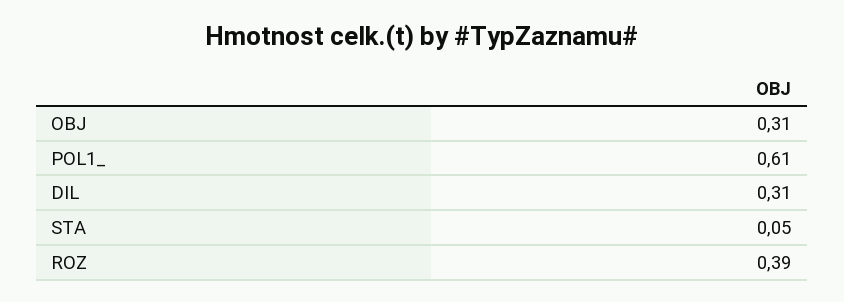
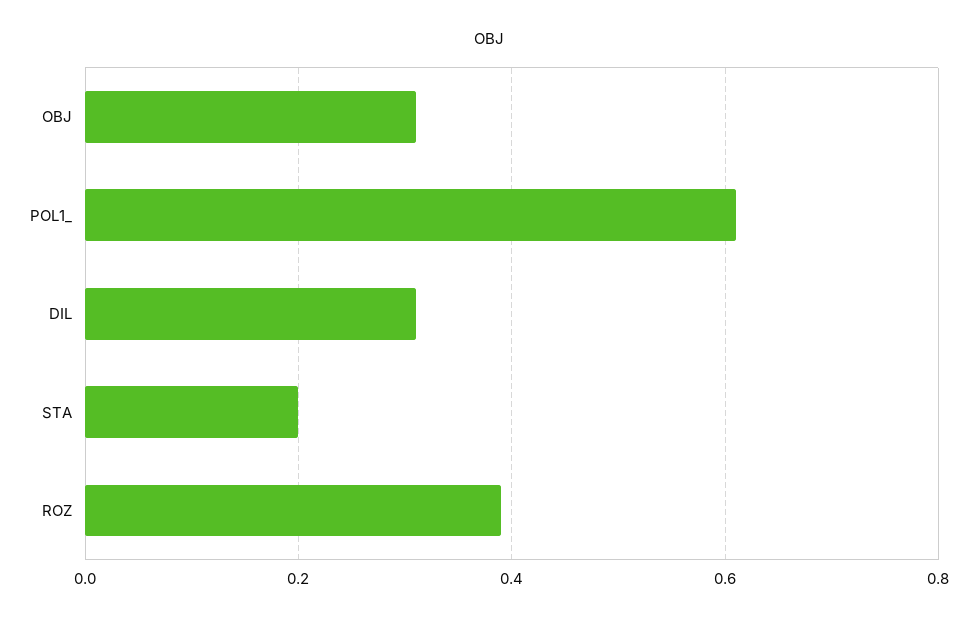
STA: 0.05 -> 0.2

